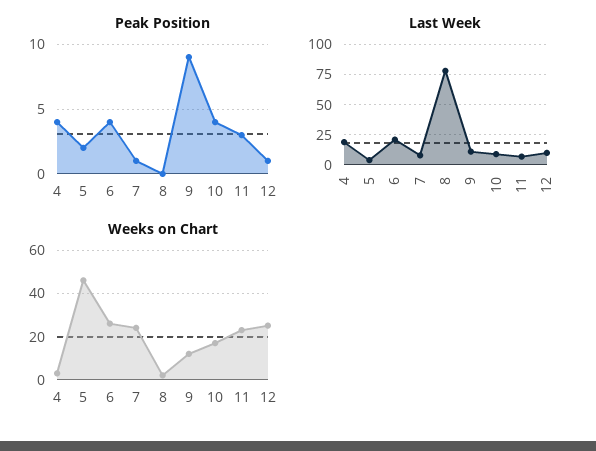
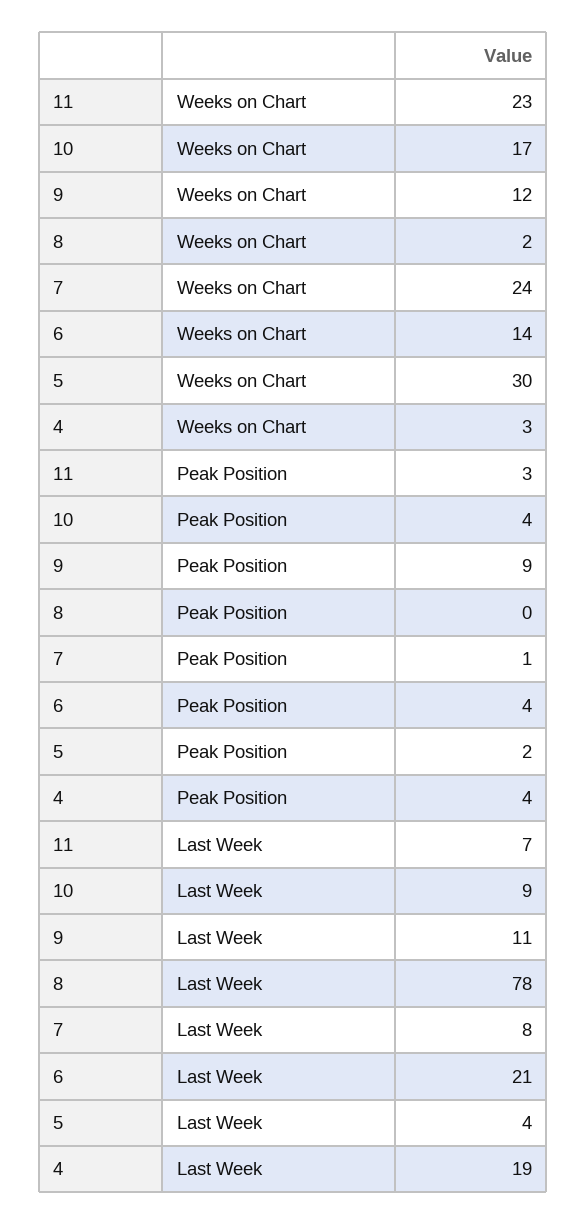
Peak Position, 12: 1 -> none
Last Week, 12: 10 -> none
Weeks on Chart, 5: 45 -> 30
Weeks on Chart, 6: 25 -> 14
Weeks on Chart, 12: 25 -> none

